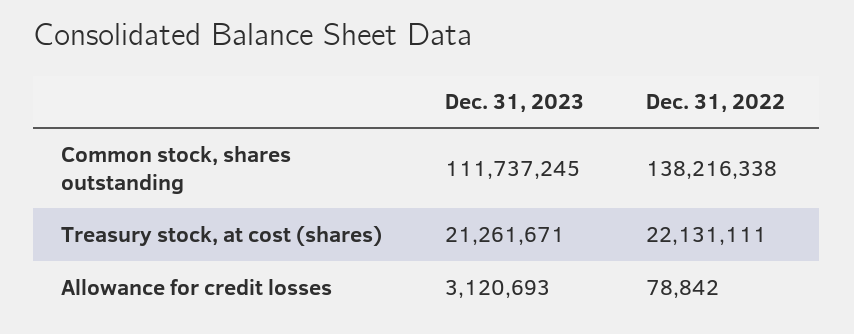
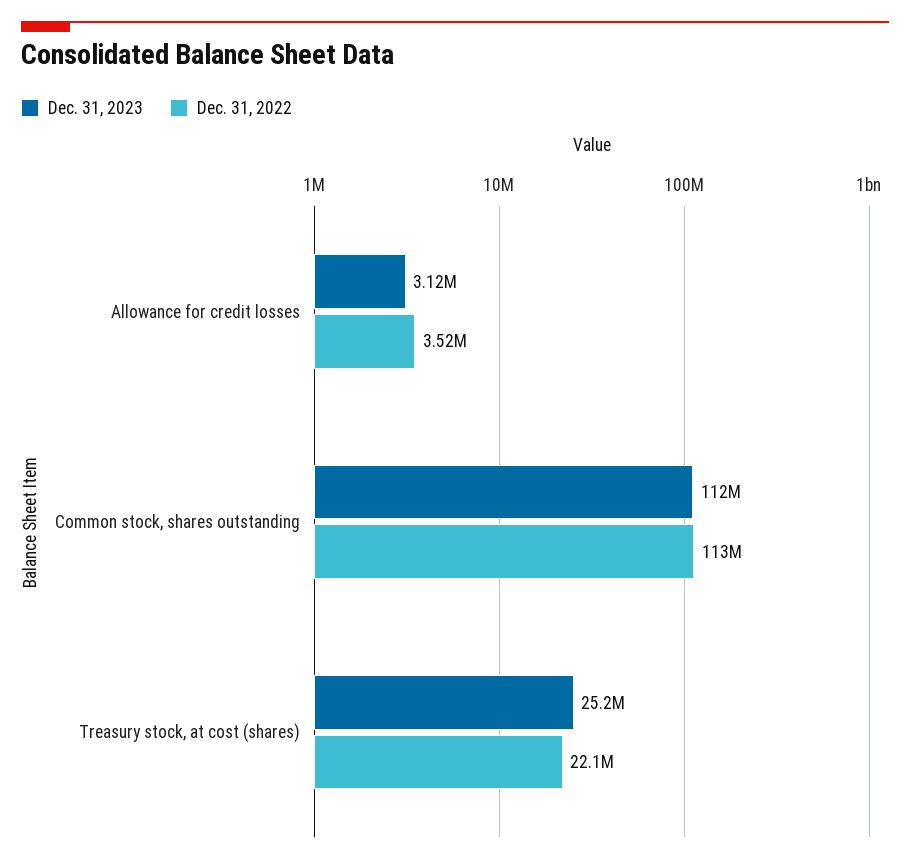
Dec. 31, 2022, Common stock, shares outstanding: 138216338 -> 113000000
Dec. 31, 2023, Treasury stock, at cost (shares): 21261671 -> 25200000
Dec. 31, 2022, Allowance for credit losses: 78842 -> 3520000

